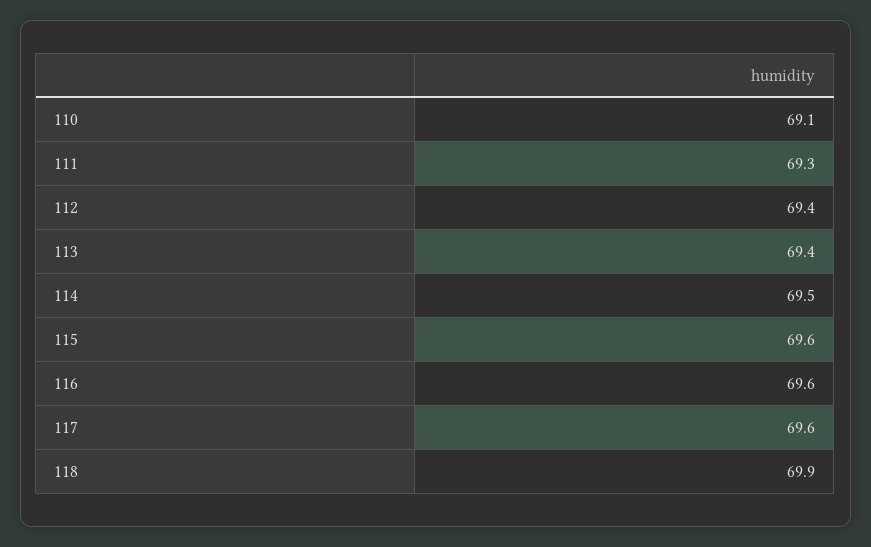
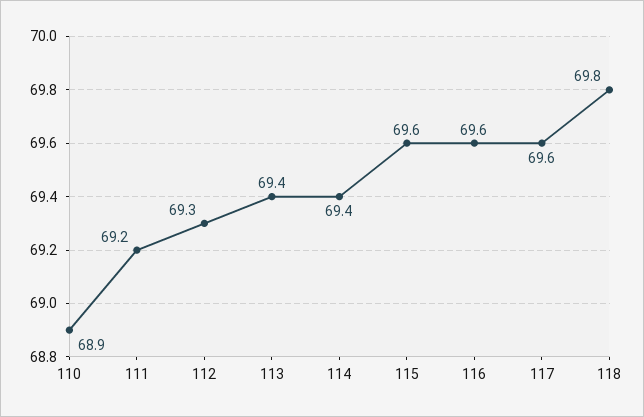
110: 69.1 -> 68.9
111: 69.3 -> 69.2
112: 69.4 -> 69.3
114: 69.5 -> 69.4
118: 69.9 -> 69.8

